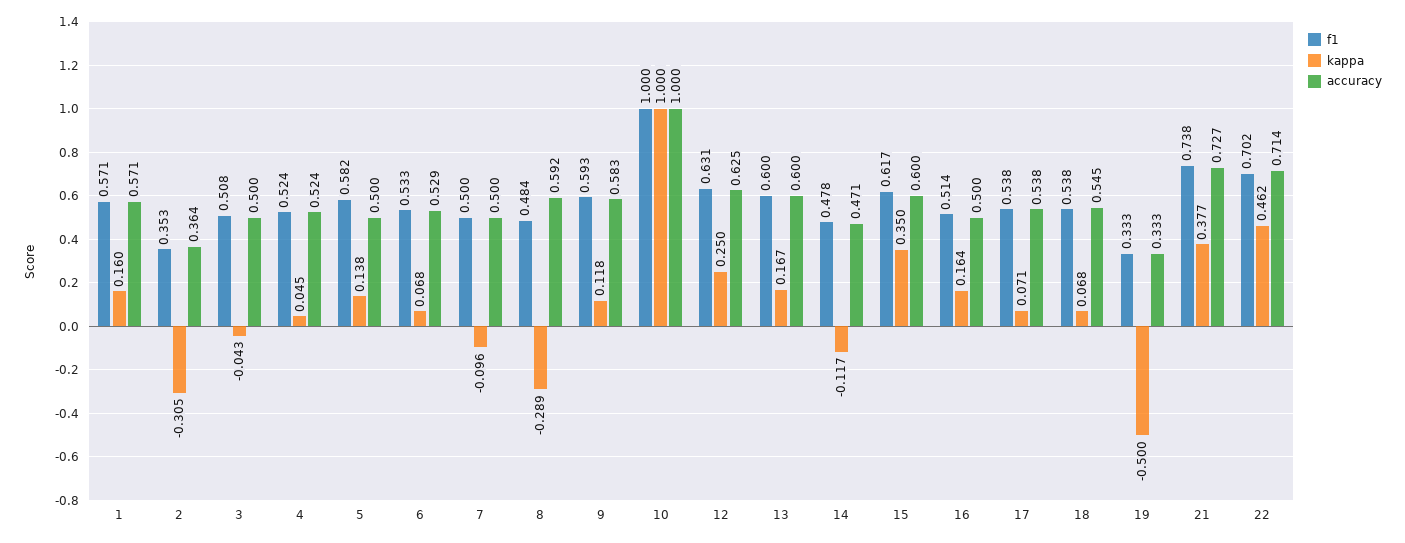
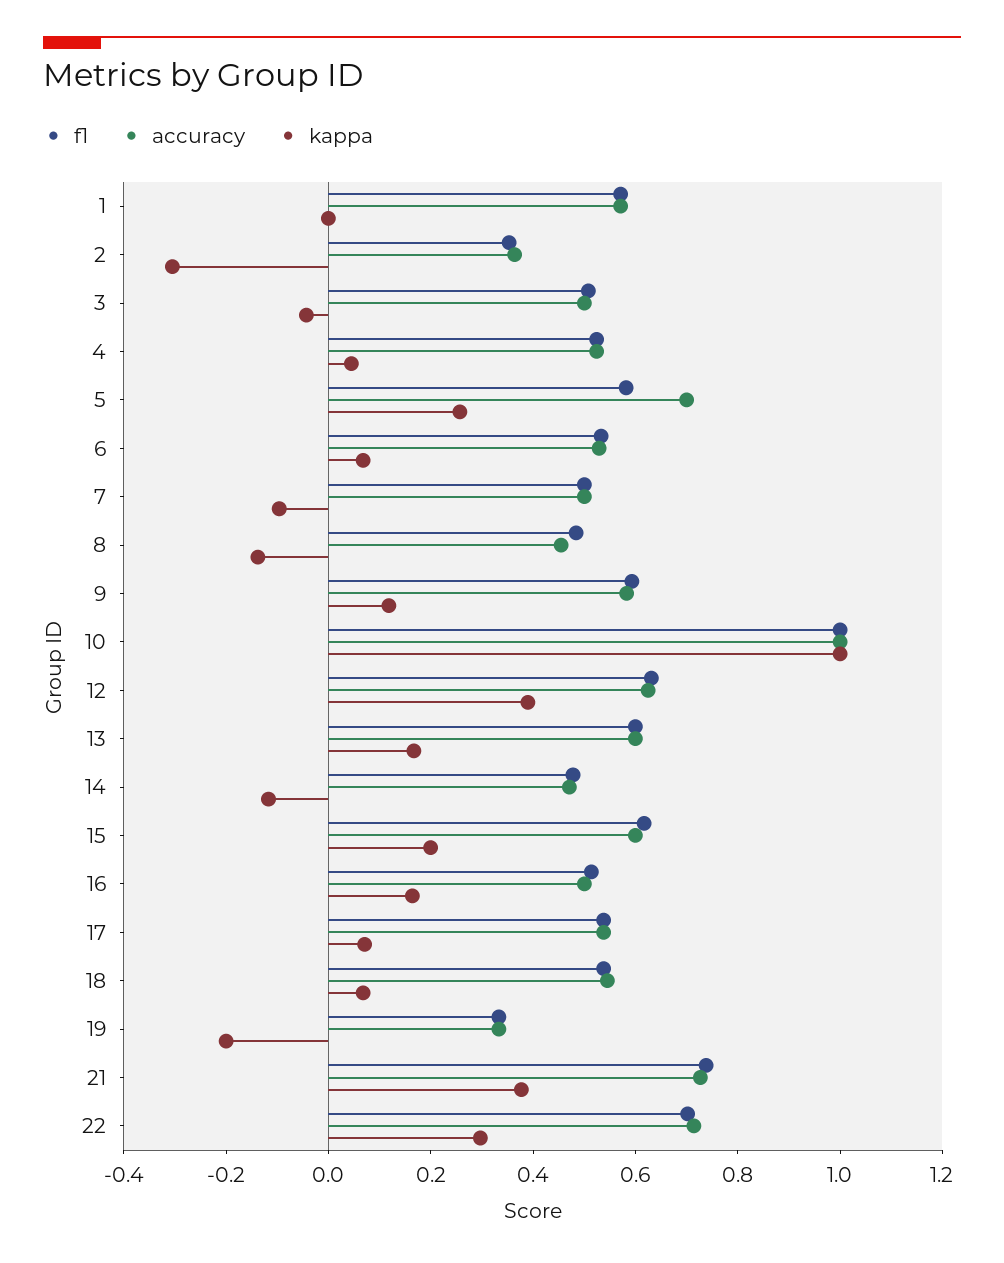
kappa, 1: 0.16 -> 0
kappa, 5: 0.138 -> 0.25
accuracy, 5: 0.5 -> 0.7
kappa, 8: -0.289 -> -0.15
accuracy, 8: 0.592 -> 0.45
kappa, 12: 0.25 -> 0.4
kappa, 15: 0.35 -> 0.2
kappa, 19: -0.5 -> -0.2
kappa, 22: 0.462 -> 0.3

